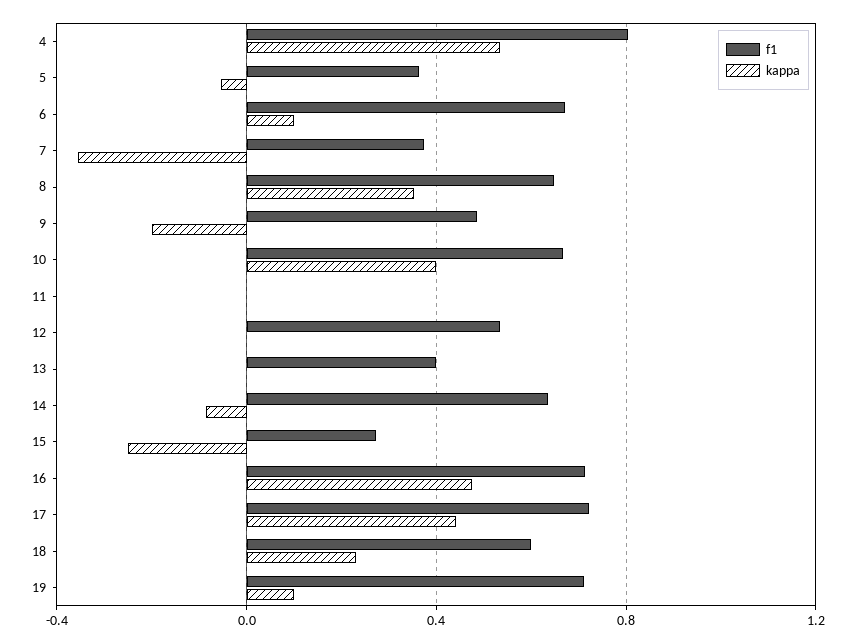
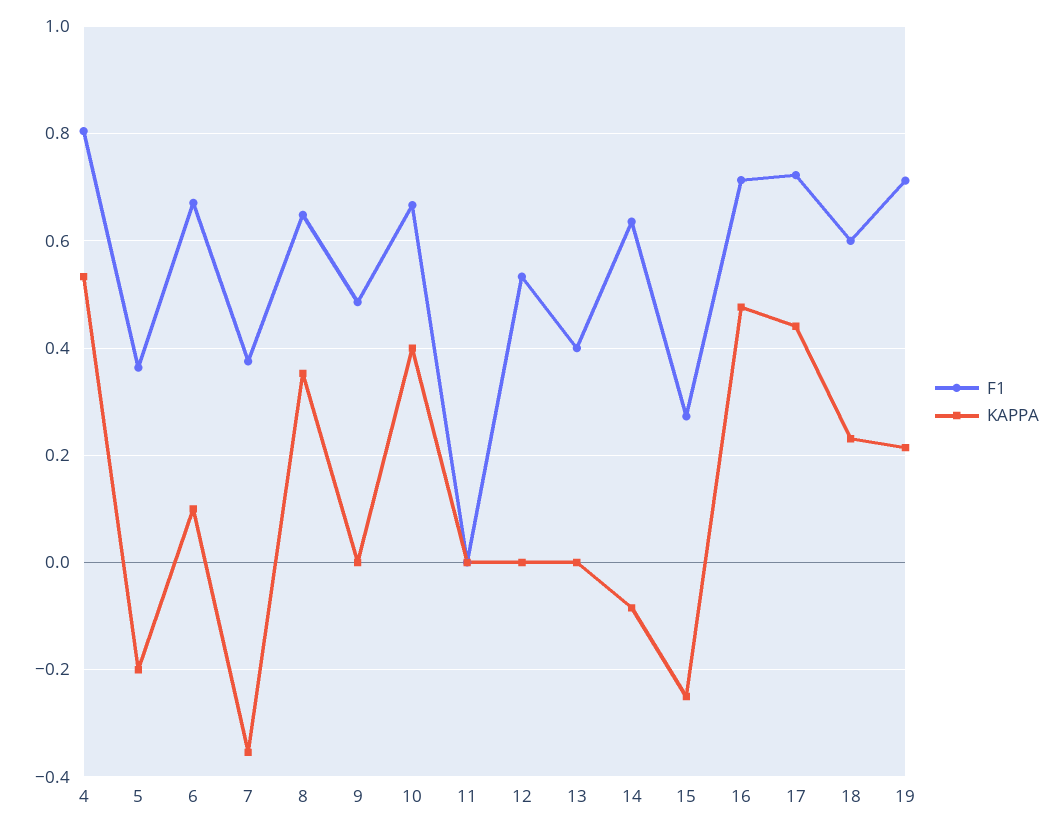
kappa, 5: -0.05 -> -0.2
kappa, 9: -0.2 -> 0
kappa, 19: 0.1 -> 0.22

